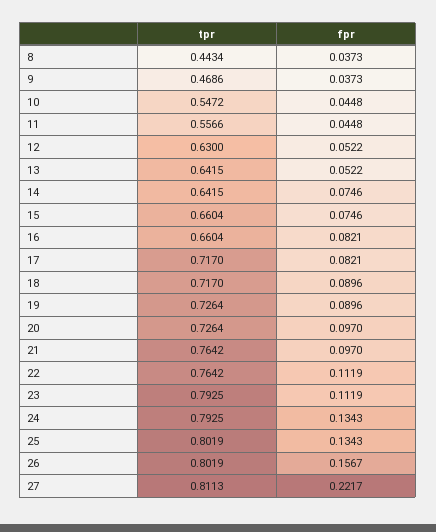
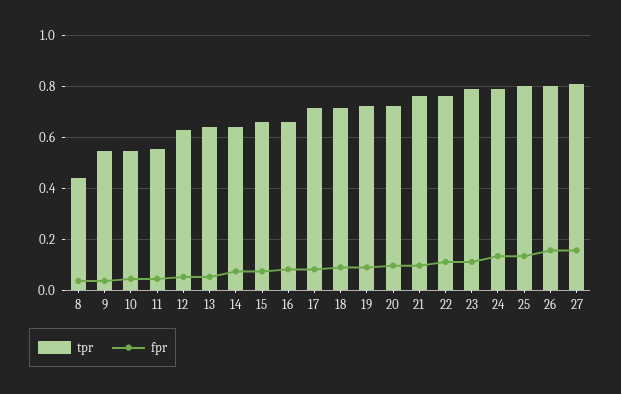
tpr, 9: 0.4686 -> 0.55
fpr, 27: 0.2217 -> 0.15

